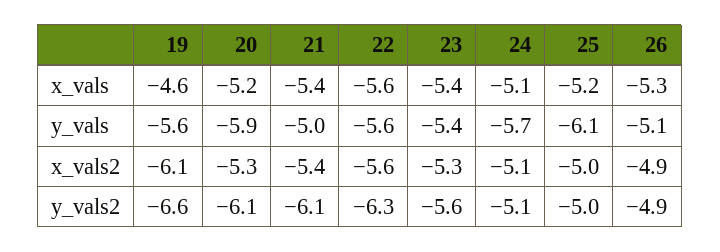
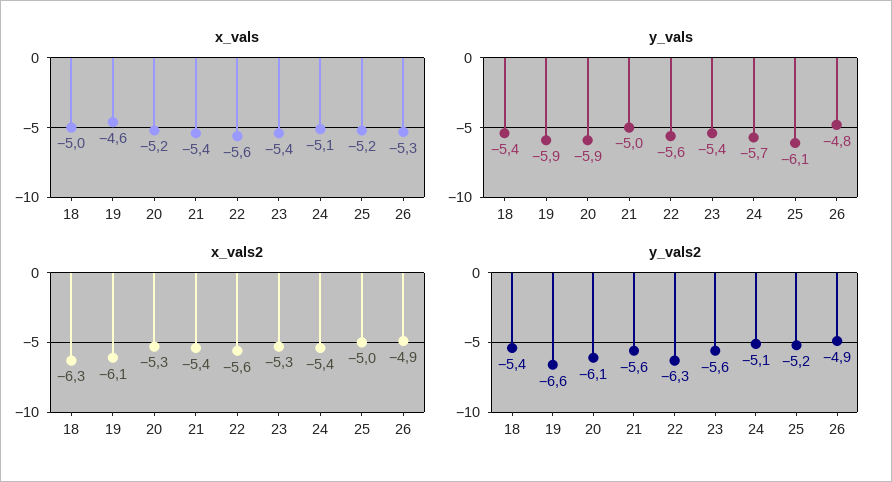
y_vals, 19: -5.6 -> -5.9
y_vals, 26: -5.1 -> -4.8
x_vals2, 24: -5.1 -> -5.4
y_vals2, 21: -6.1 -> -5.6
y_vals2, 25: -5 -> -5.2
x_vals, 18: none -> -5
y_vals, 18: none -> -5.4
x_vals2, 18: none -> -6.3
y_vals2, 18: none -> -5.4

